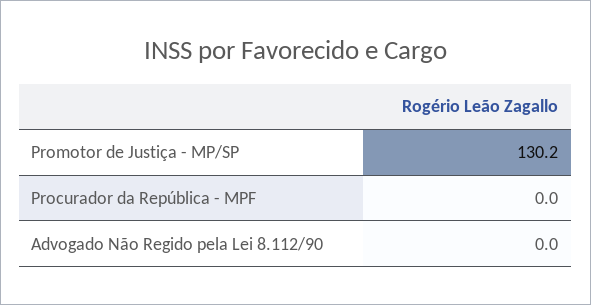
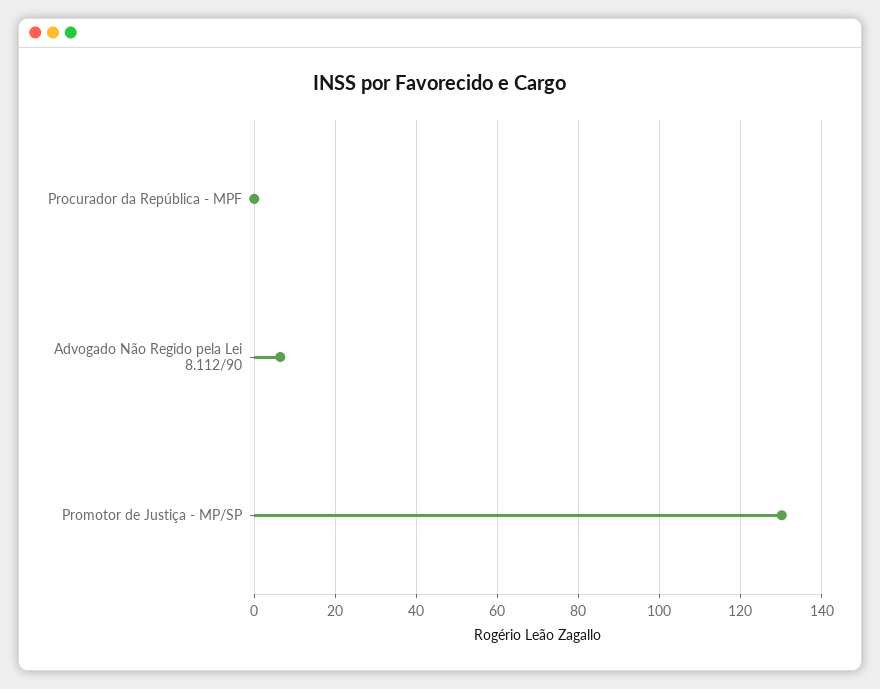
Advogado Não Regido pela Lei 8.112/90: 0 -> 6

